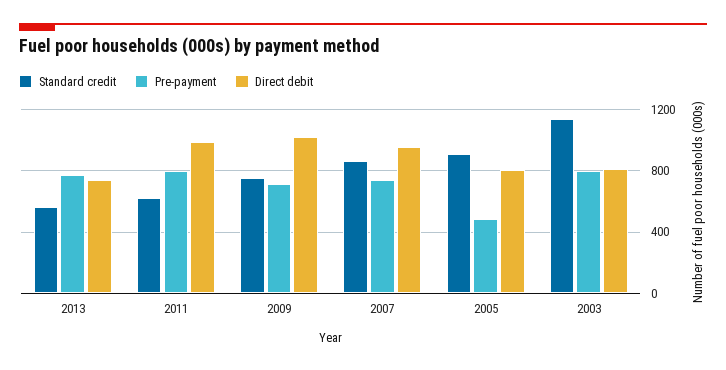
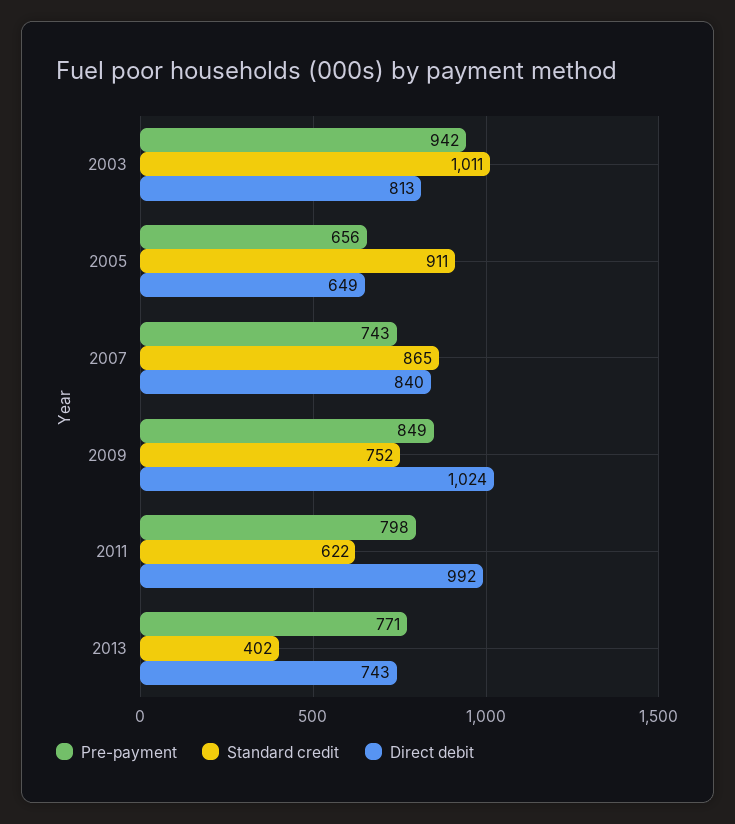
Standard credit, 2013: 550 -> 402
Pre-payment, 2009: 700 -> 849
Direct debit, 2007: 950 -> 840
Pre-payment, 2005: 500 -> 656
Direct debit, 2005: 800 -> 649
Standard credit, 2003: 1150 -> 1011
Pre-payment, 2003: 800 -> 942

